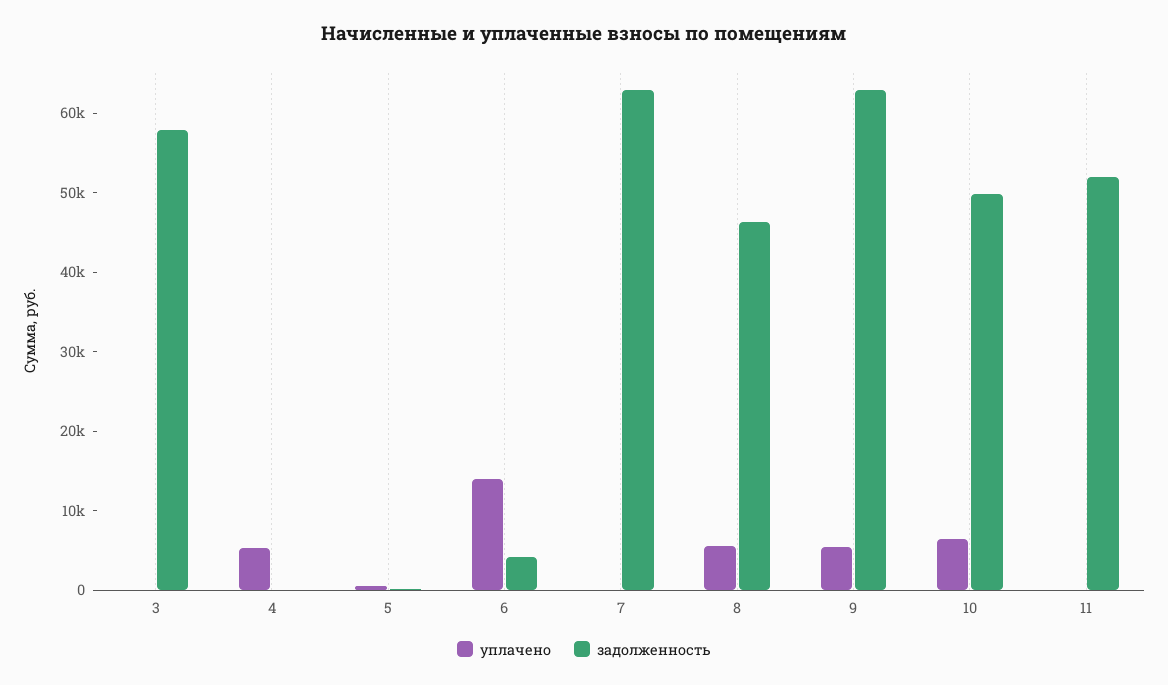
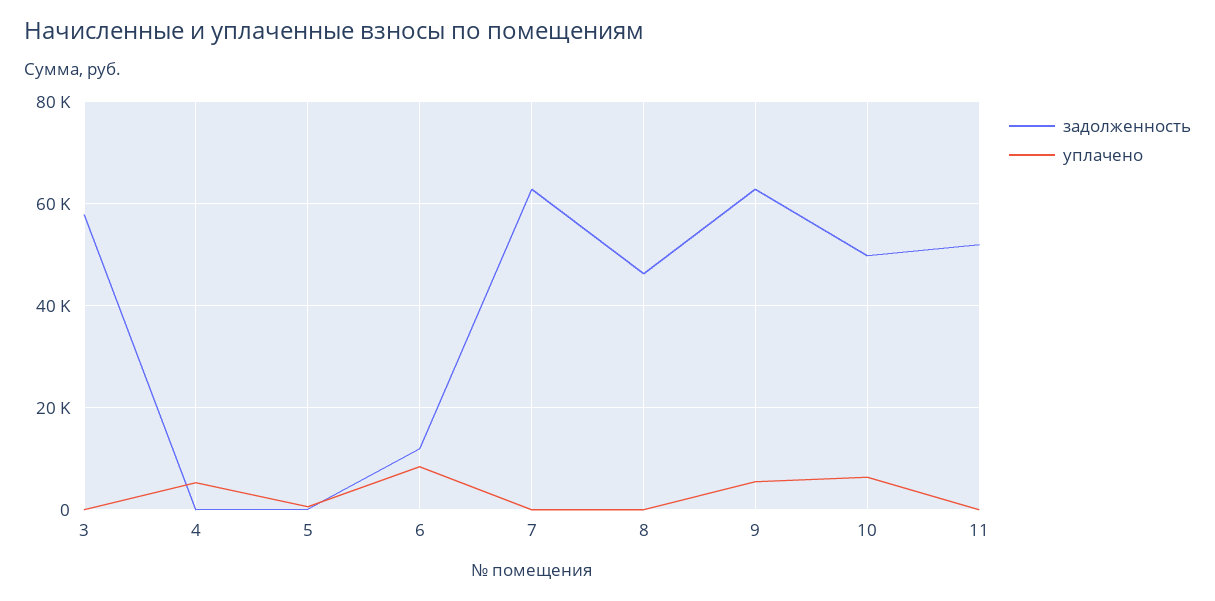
уплачено, 6: 14000 -> 8000
задолженность, 6: 4000 -> 12000
уплачено, 8: 6000 -> 0

